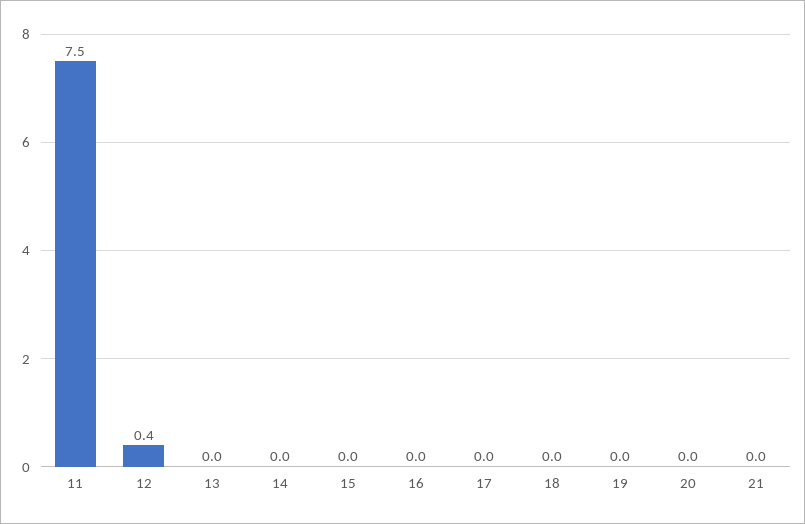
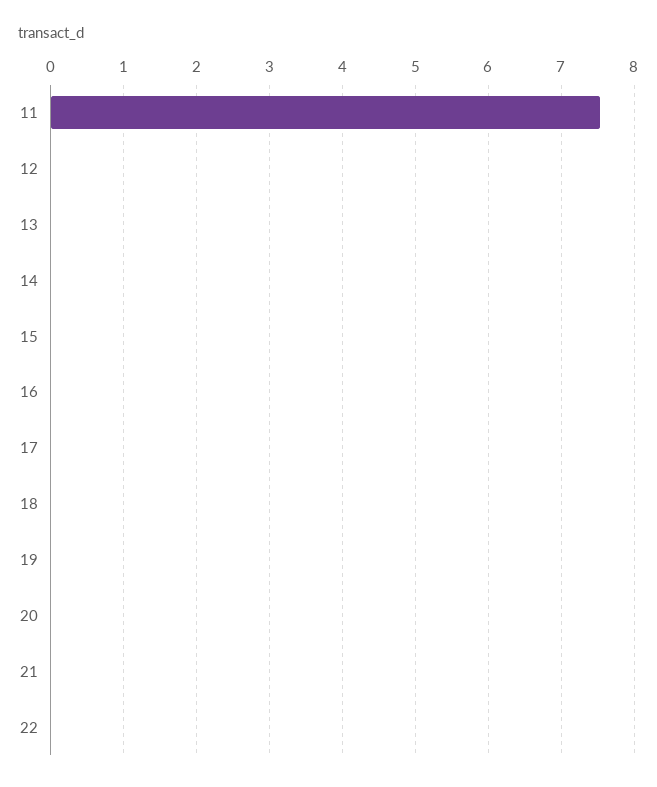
12: 0.4 -> 0
22: none -> 0

